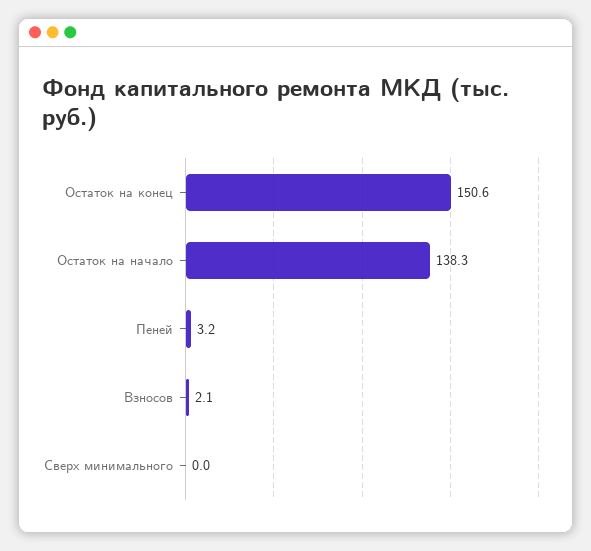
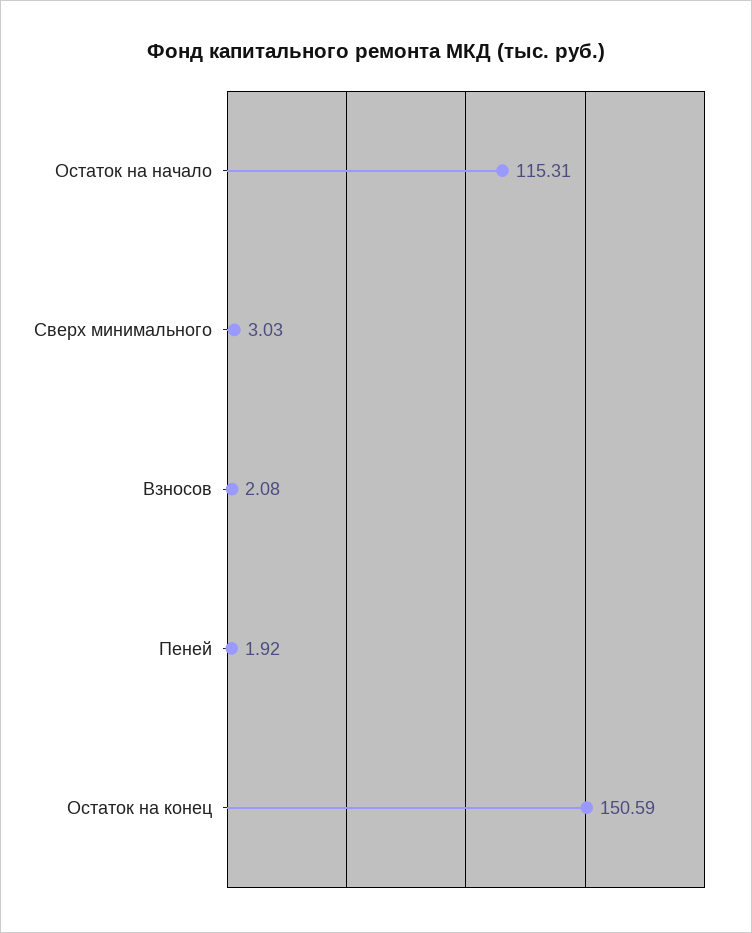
Остаток на начало: 138.3 -> 115.31
Пеней: 3.2 -> 1.92
Сверх минимального: 0 -> 3.03

